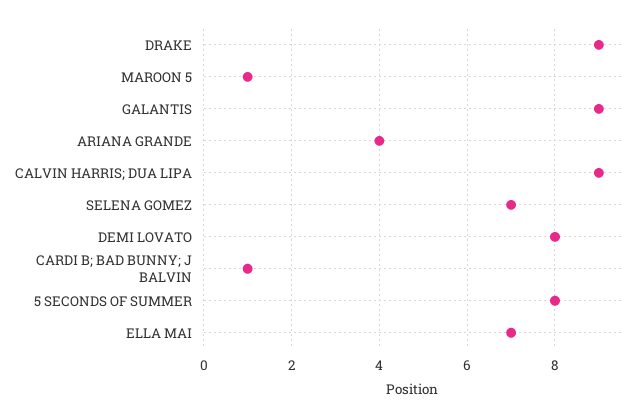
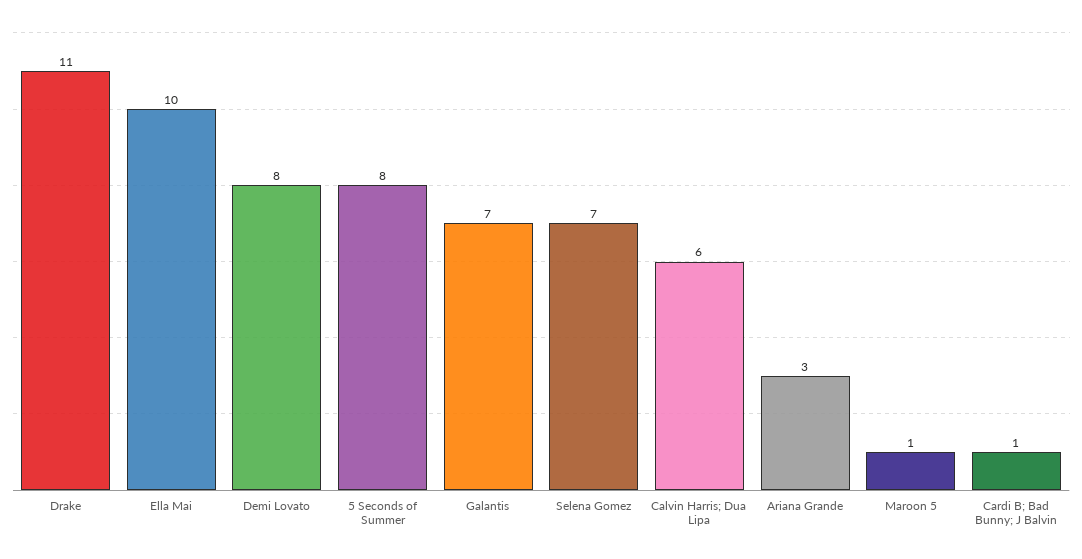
DRAKE: 9 -> 11
GALANTIS: 9 -> 7
ARIANA GRANDE: 4 -> 3
CALVIN HARRIS; DUA LIPA: 9 -> 6
ELLA MAI: 7 -> 10

